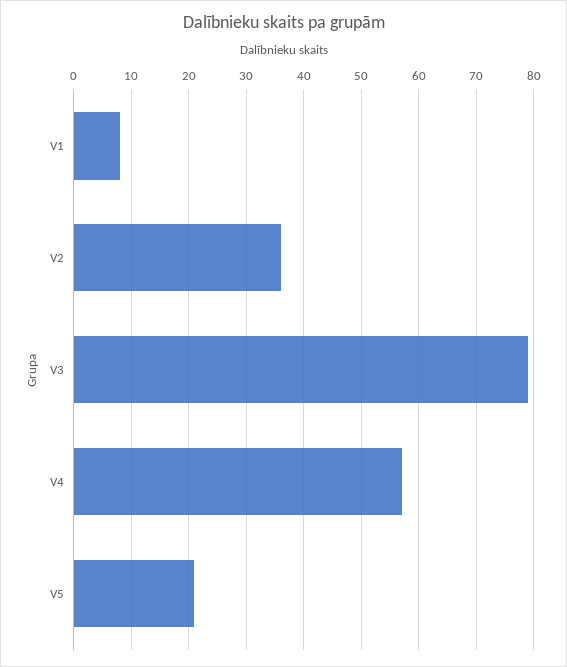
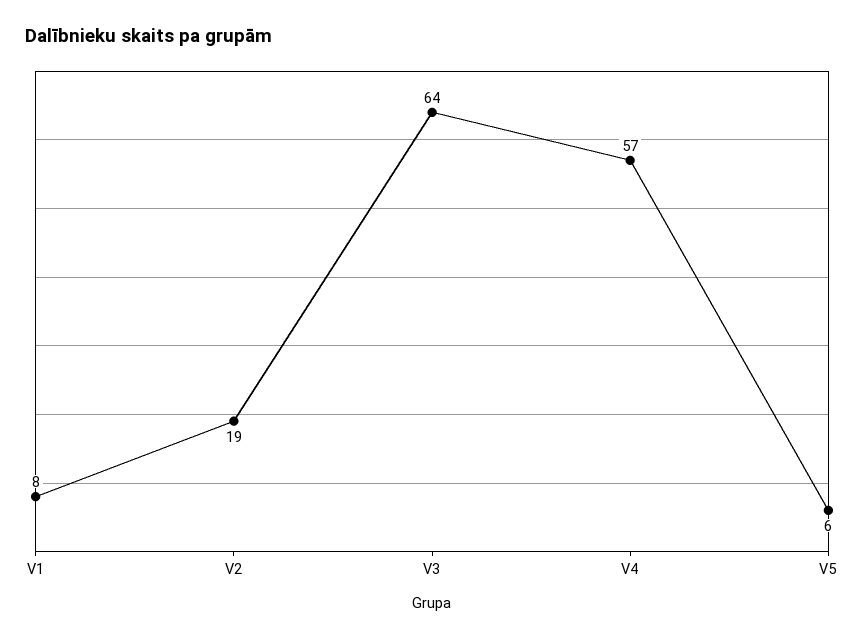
V2: 35 -> 19
V3: 80 -> 64
V5: 20 -> 6

